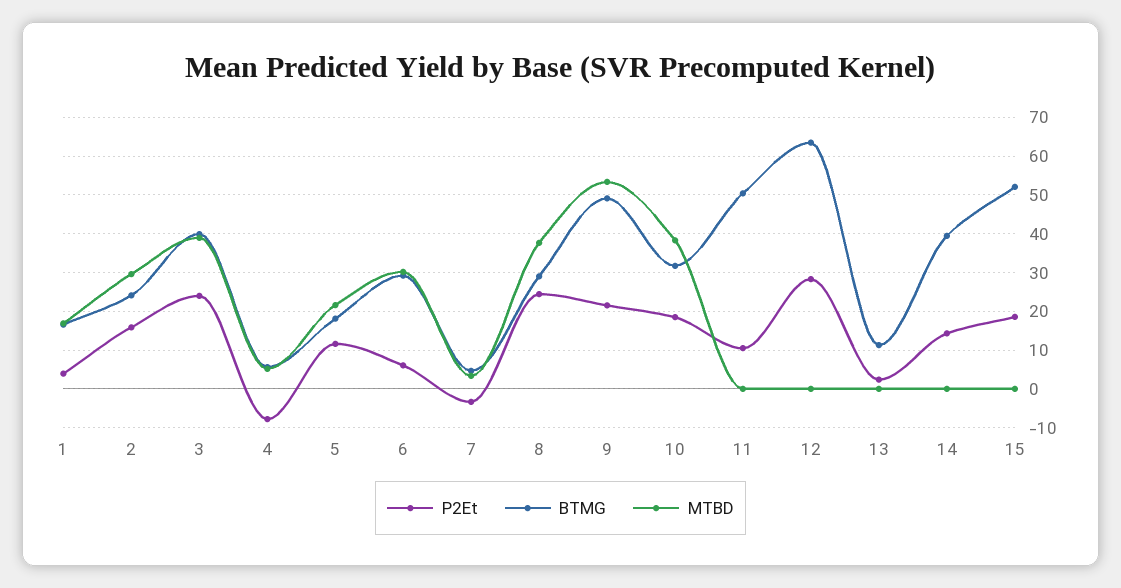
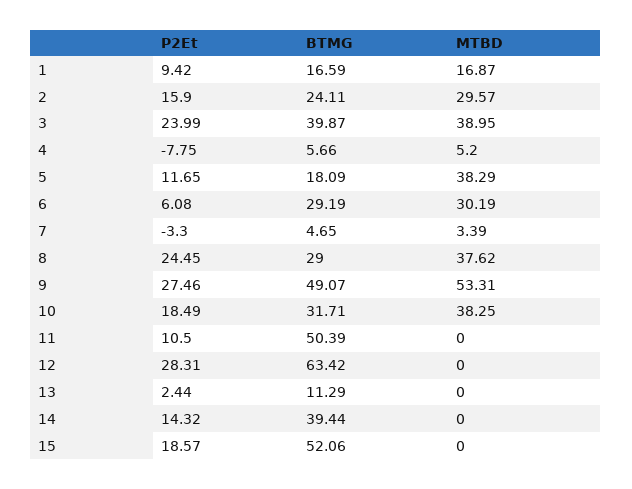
P2Et, 1: 4 -> 9.42
MTBD, 5: 22 -> 38.29
P2Et, 9: 22 -> 27.46

